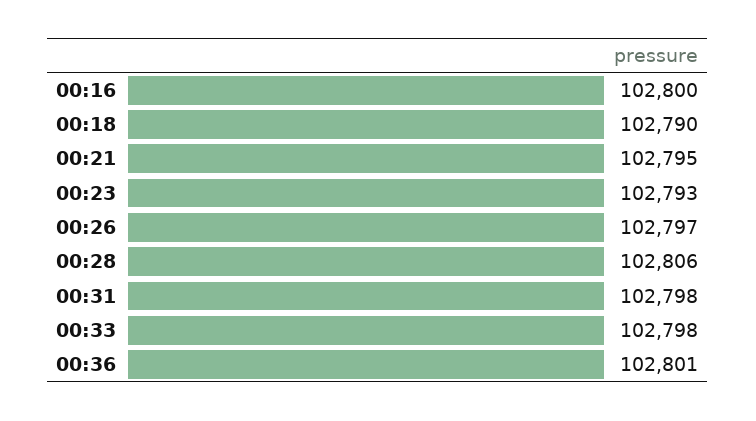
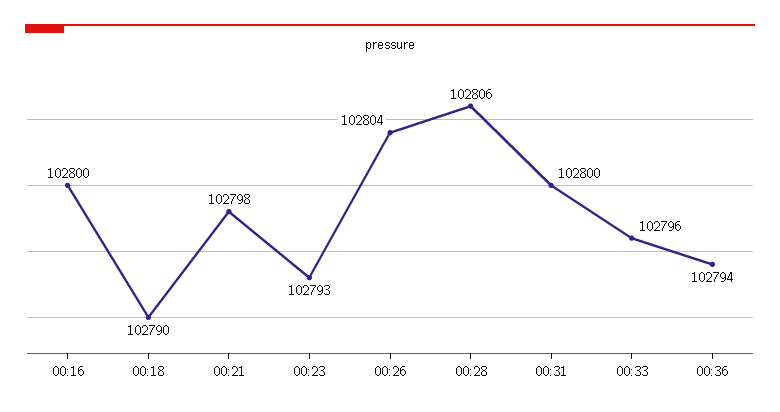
00:21: 102795 -> 102798
00:26: 102797 -> 102804
00:31: 102798 -> 102800
00:33: 102798 -> 102796
00:36: 102801 -> 102794

